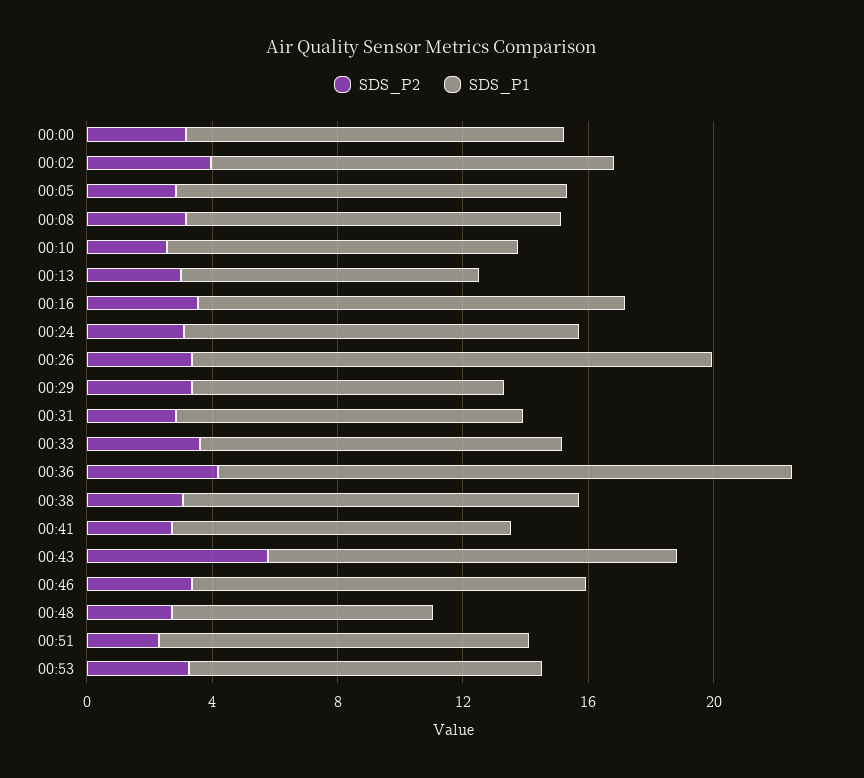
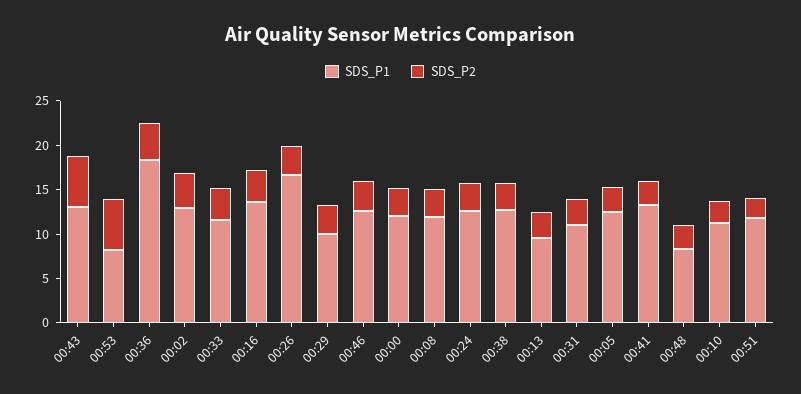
SDS_P1, 00:41: 11 -> 13
SDS_P2, 00:53: 3 -> 6
SDS_P1, 00:53: 11 -> 8

